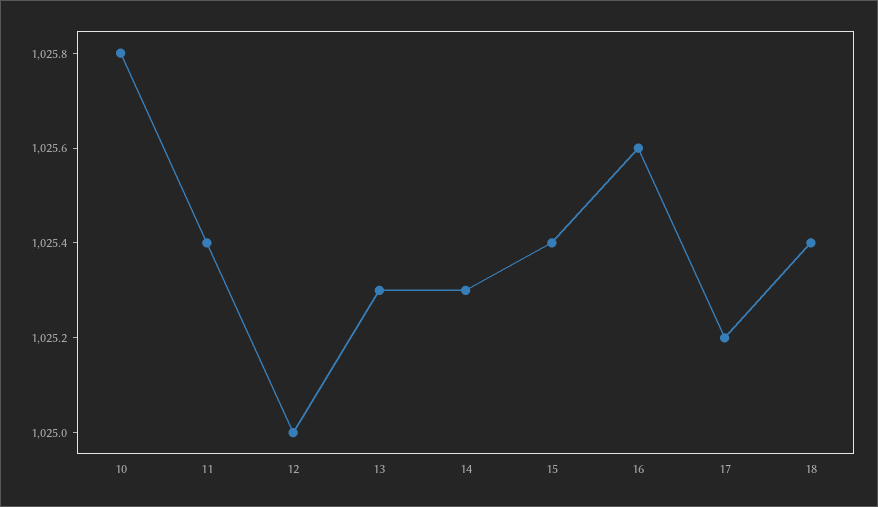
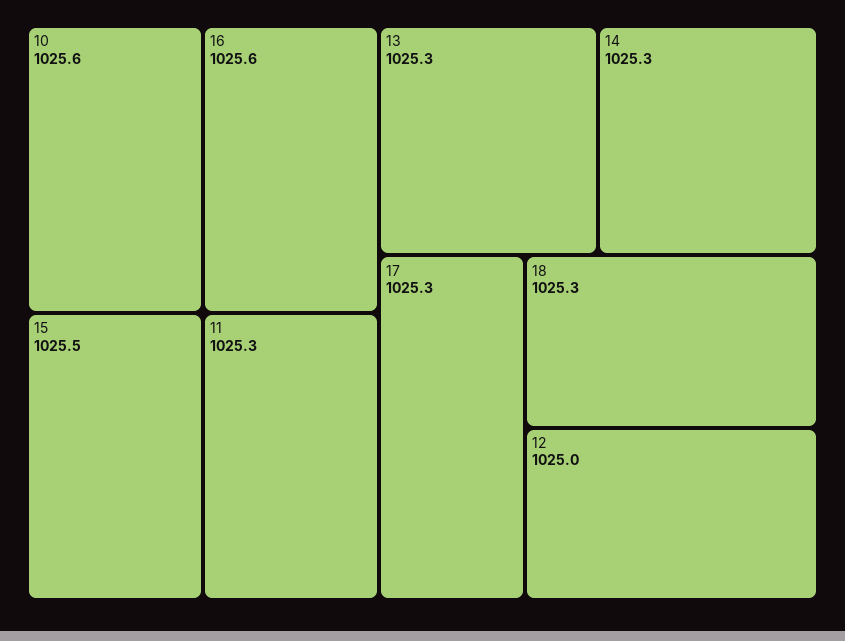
10: 1025.8 -> 1025.6
11: 1025.4 -> 1025.3
15: 1025.4 -> 1025.5
17: 1025.2 -> 1025.3
18: 1025.4 -> 1025.3

